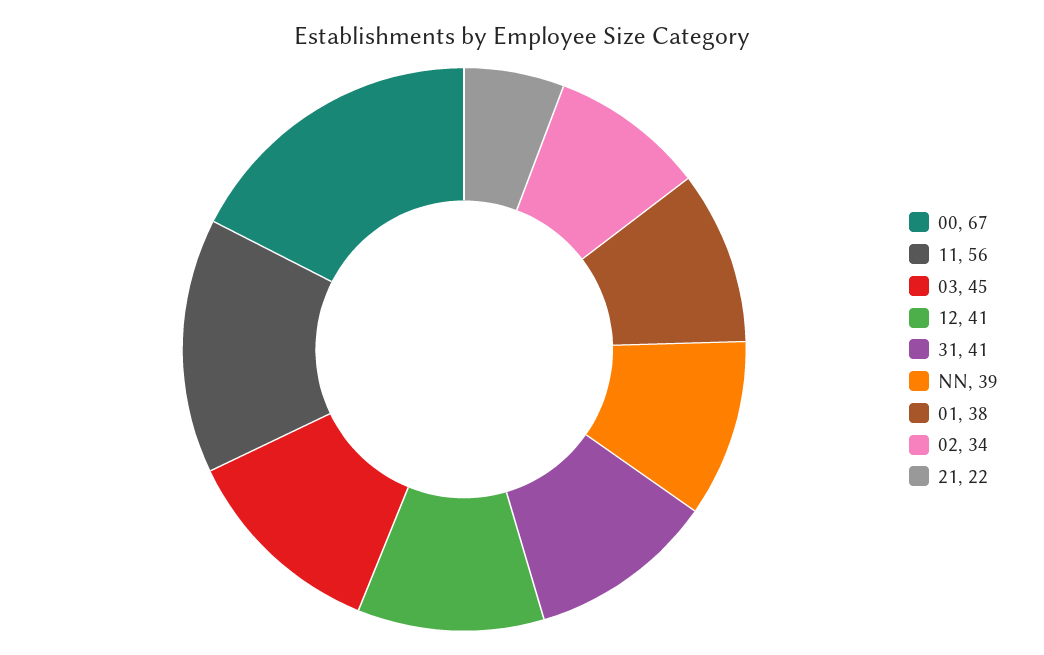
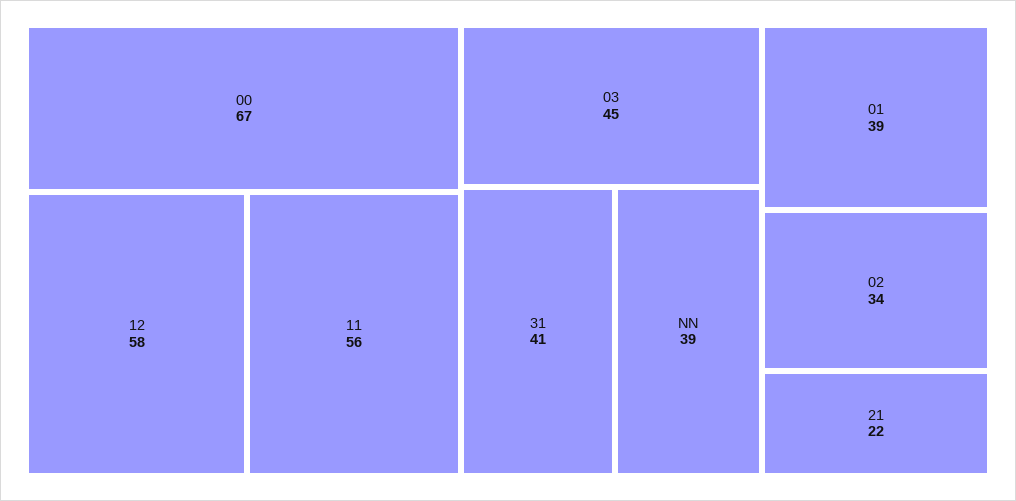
12: 41 -> 58
01: 38 -> 39

